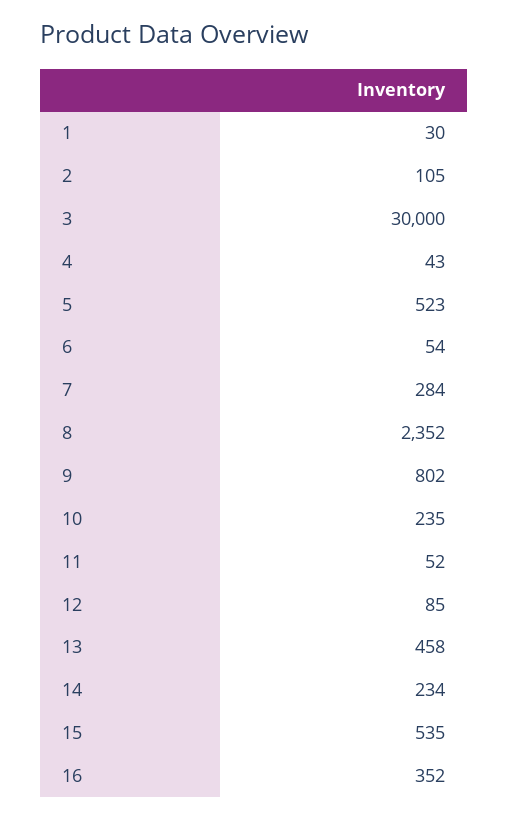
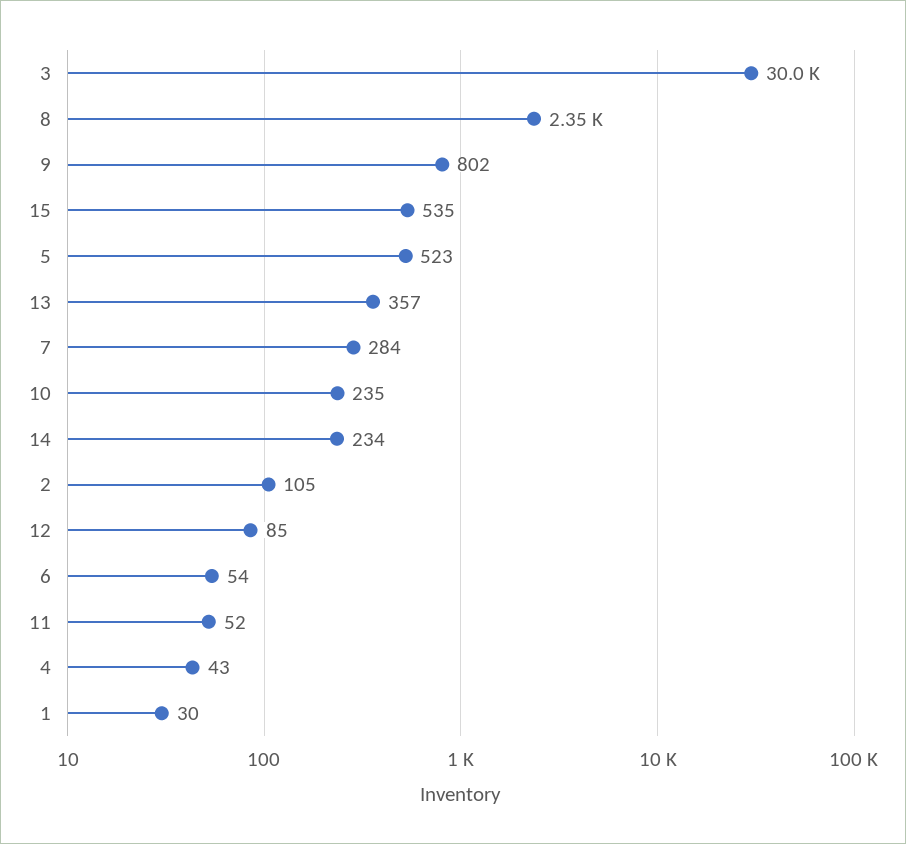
13: 458 -> 357
16: 352 -> none

